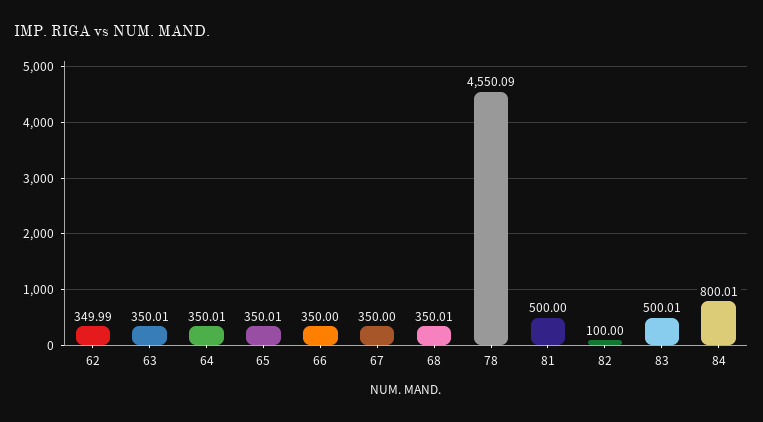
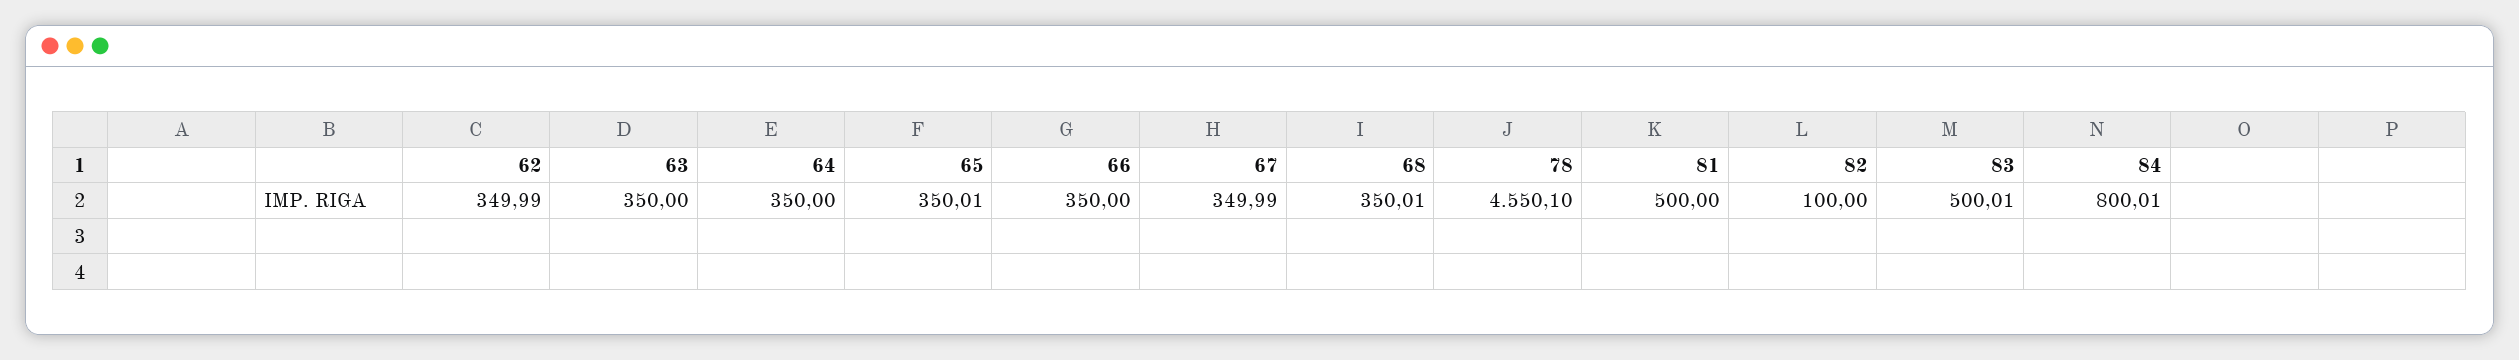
63: 350.01 -> 350
64: 350.01 -> 350
67: 350 -> 349.99
78: 4550.09 -> 4550.1

